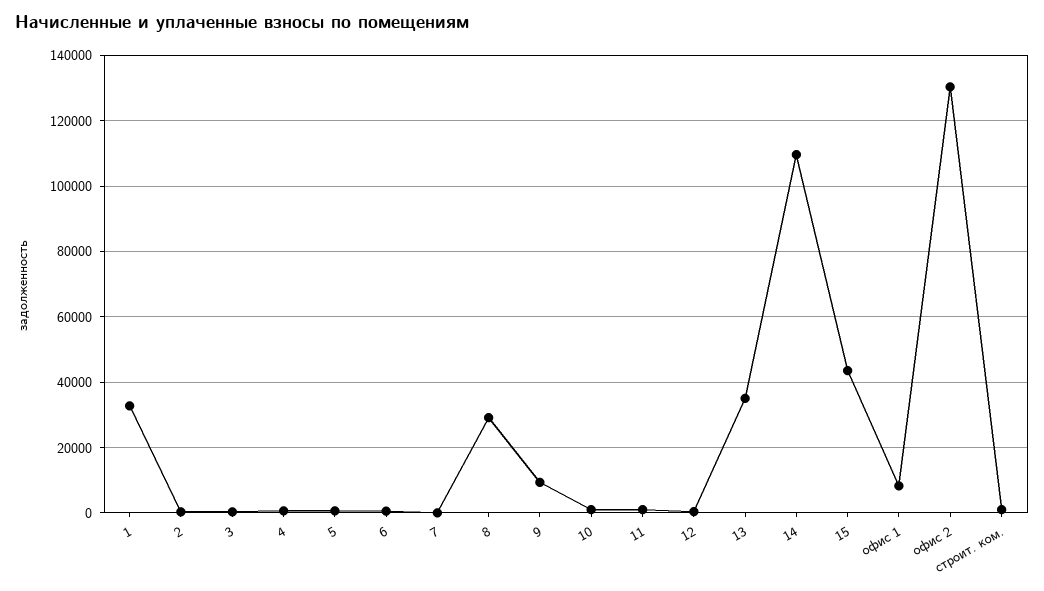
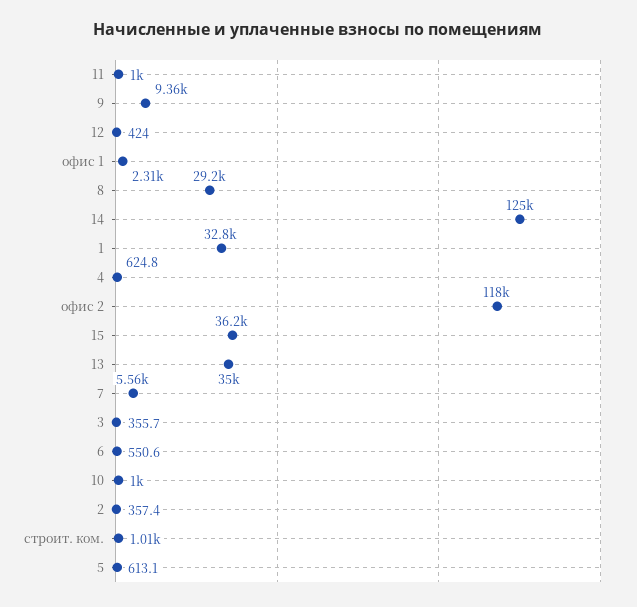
7: 0 -> 5560
14: 110000 -> 125000
15: 44000 -> 36200
офис 1: 8000 -> 2310
офис 2: 130000 -> 118000

